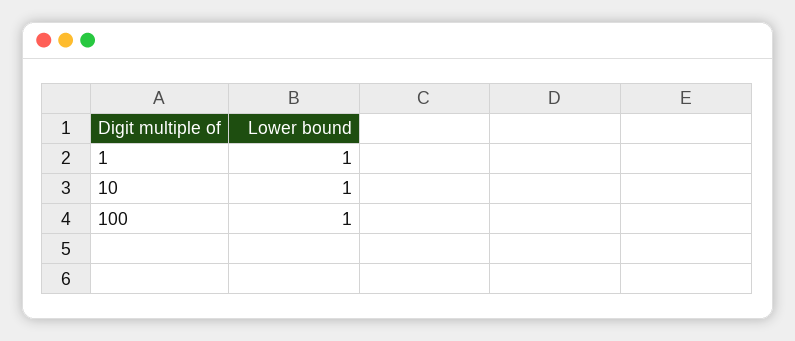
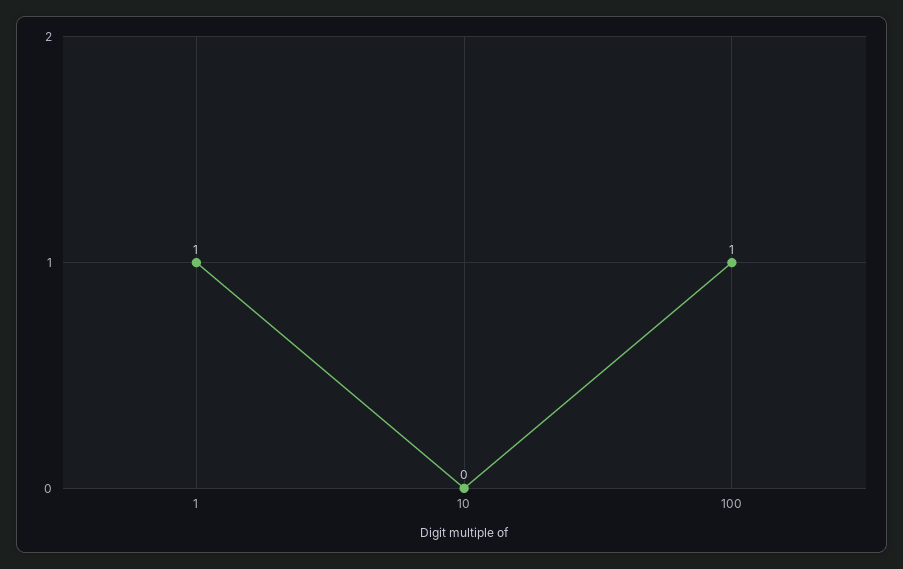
10: 1 -> 0

